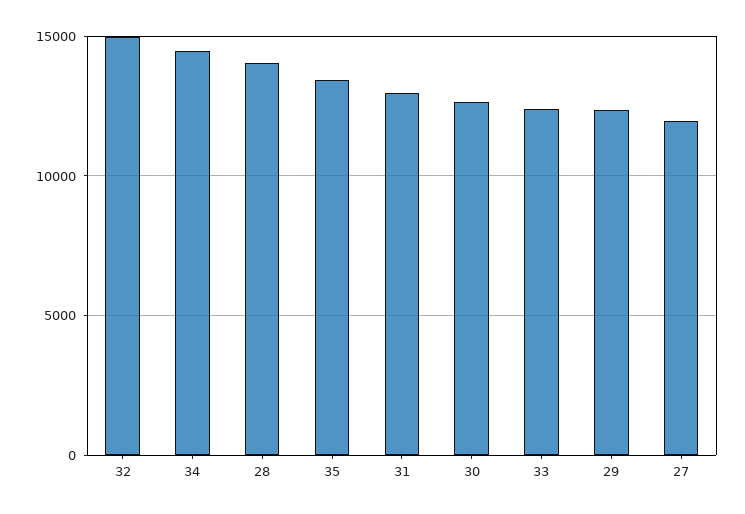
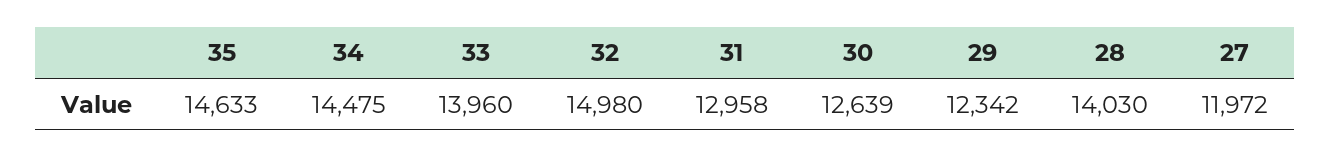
35: 13500 -> 14633
33: 12500 -> 13960

